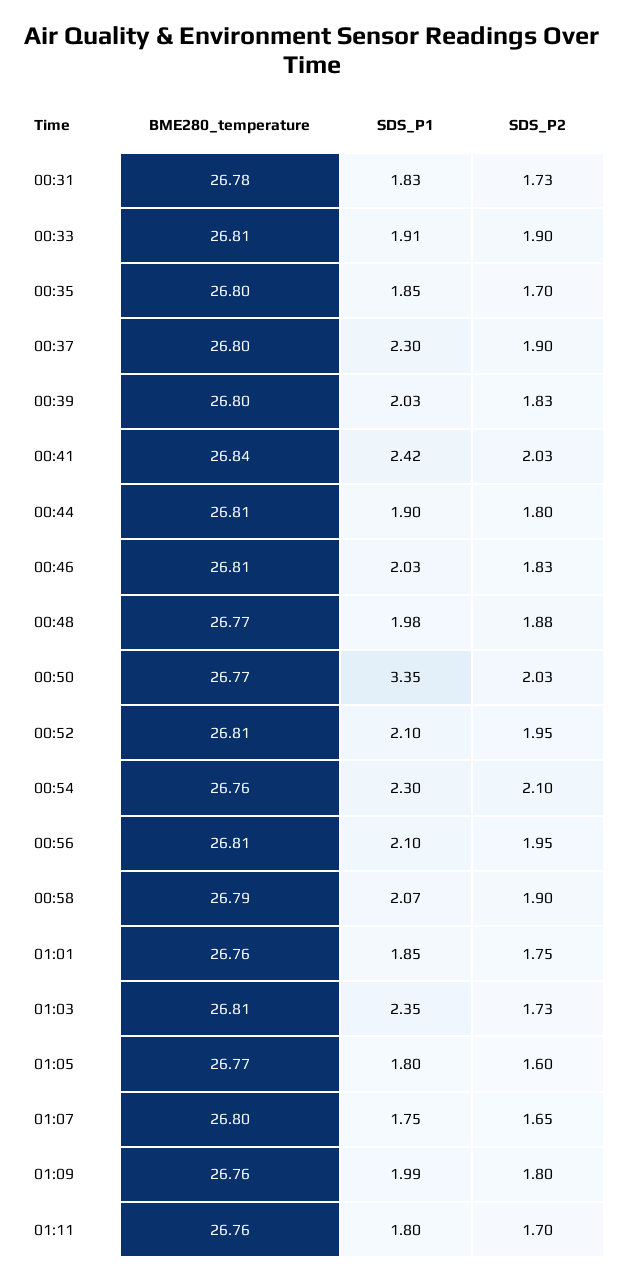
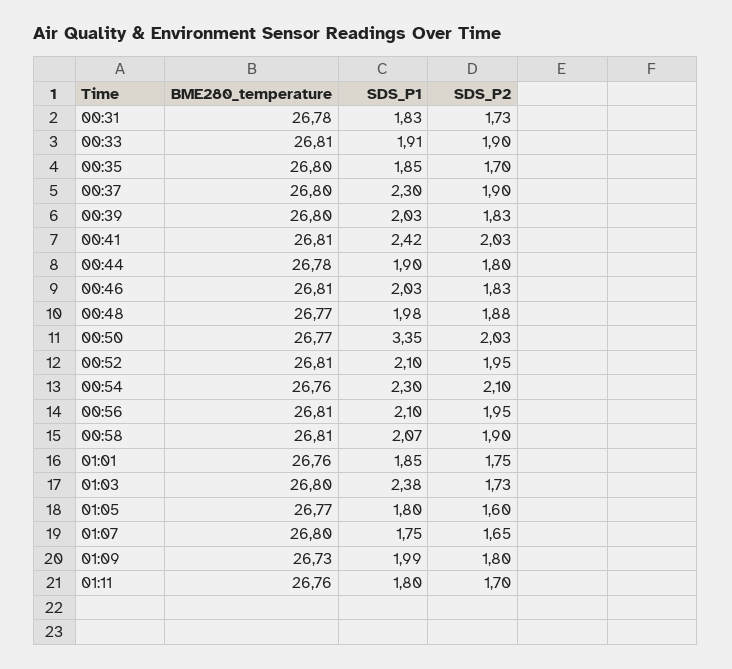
BME280_temperature, 00:41: 26.84 -> 26.81
BME280_temperature, 00:44: 26.81 -> 26.78
BME280_temperature, 00:58: 26.79 -> 26.81
BME280_temperature, 01:03: 26.81 -> 26.8
SDS_P1, 01:03: 2.35 -> 2.38
BME280_temperature, 01:09: 26.76 -> 26.73

